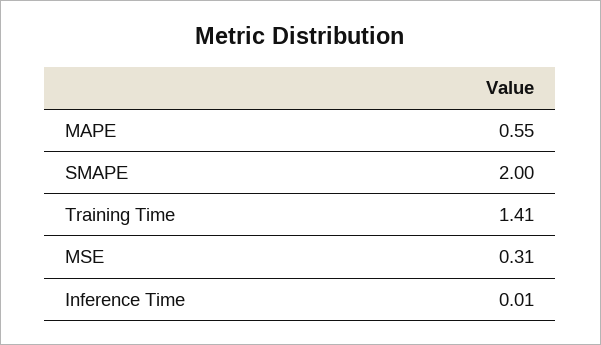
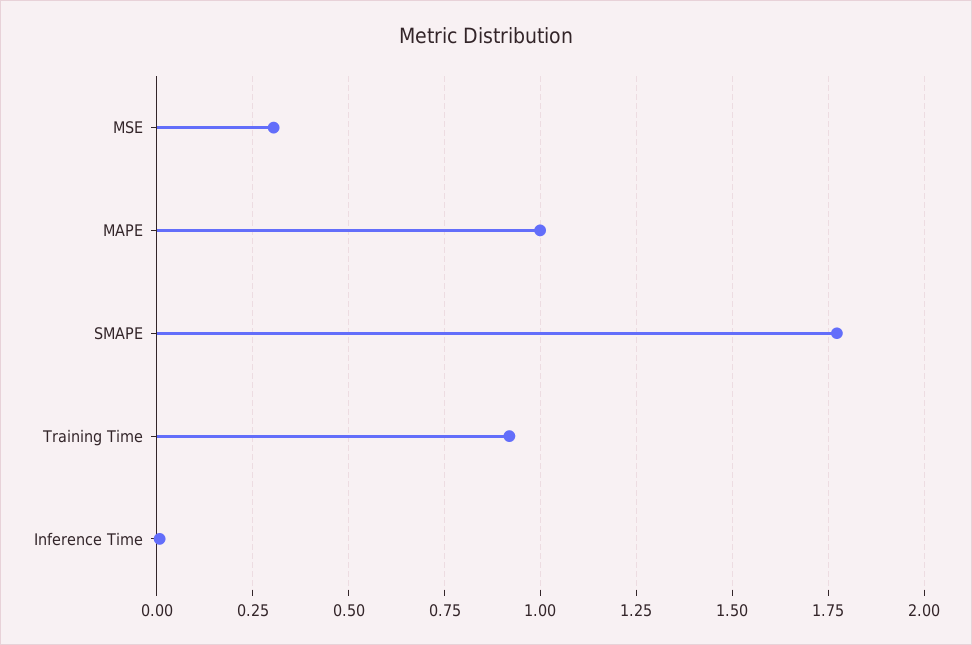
MAPE: 0.55 -> 1
SMAPE: 2 -> 1.775
Training Time: 1.41 -> 0.925

